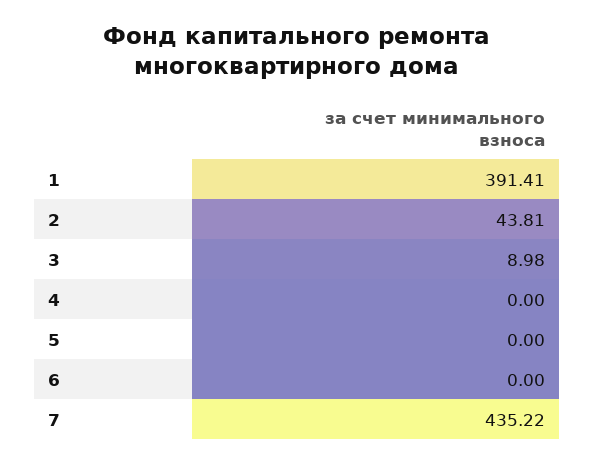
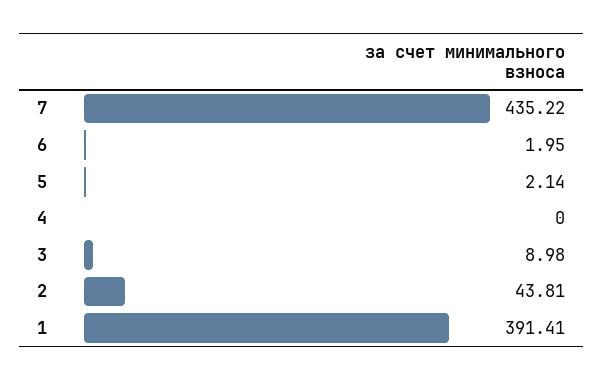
5: 0 -> 2.14
6: 0 -> 1.95

